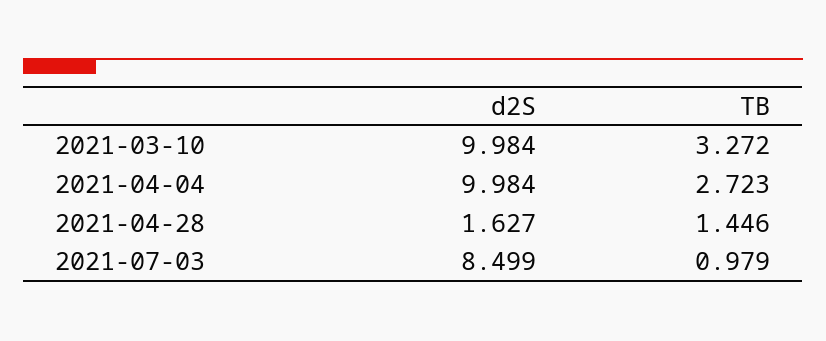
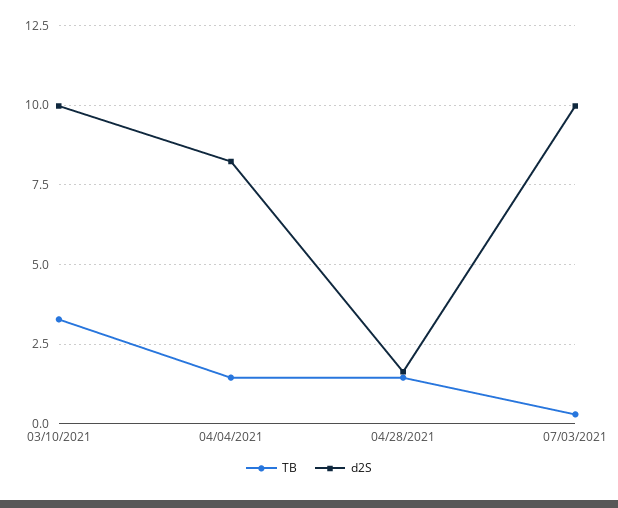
d2S, 2021-04-04: 9.984 -> 8.25
TB, 2021-04-04: 2.723 -> 1.5
d2S, 2021-07-03: 8.499 -> 10
TB, 2021-07-03: 0.979 -> 0.25

